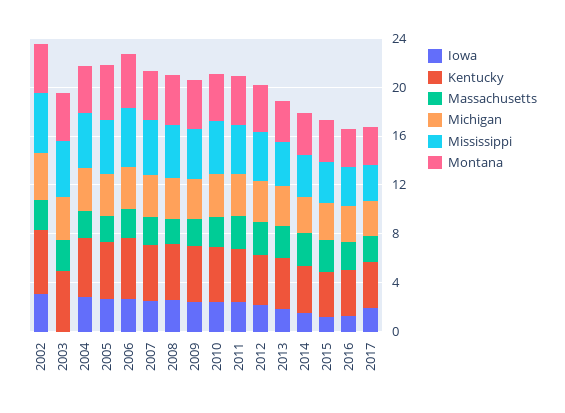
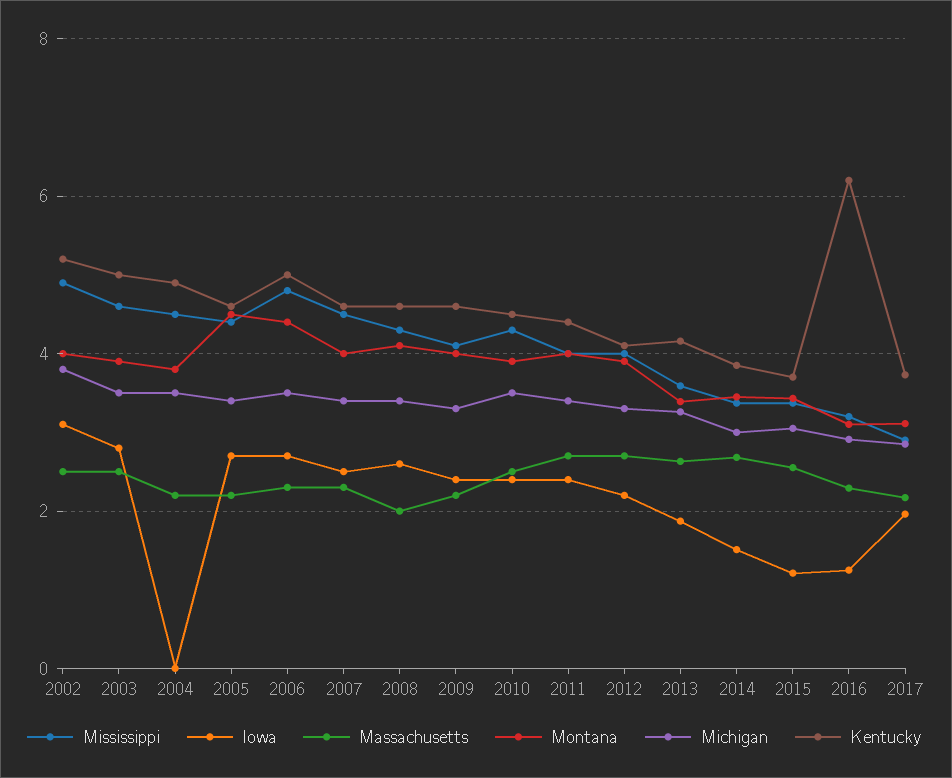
Iowa, 2003: 0 -> 2.8
Iowa, 2004: 3 -> 0
Kentucky, 2016: 4 -> 6.2

